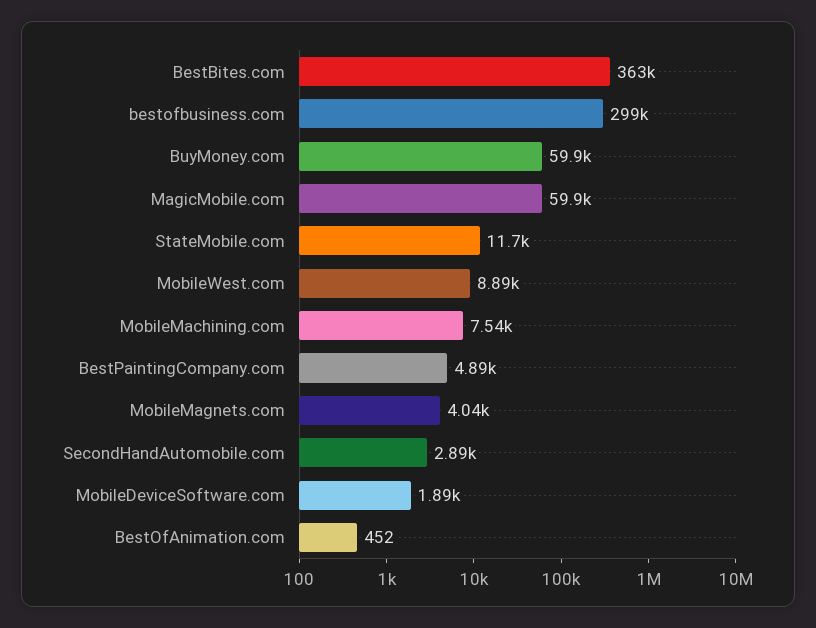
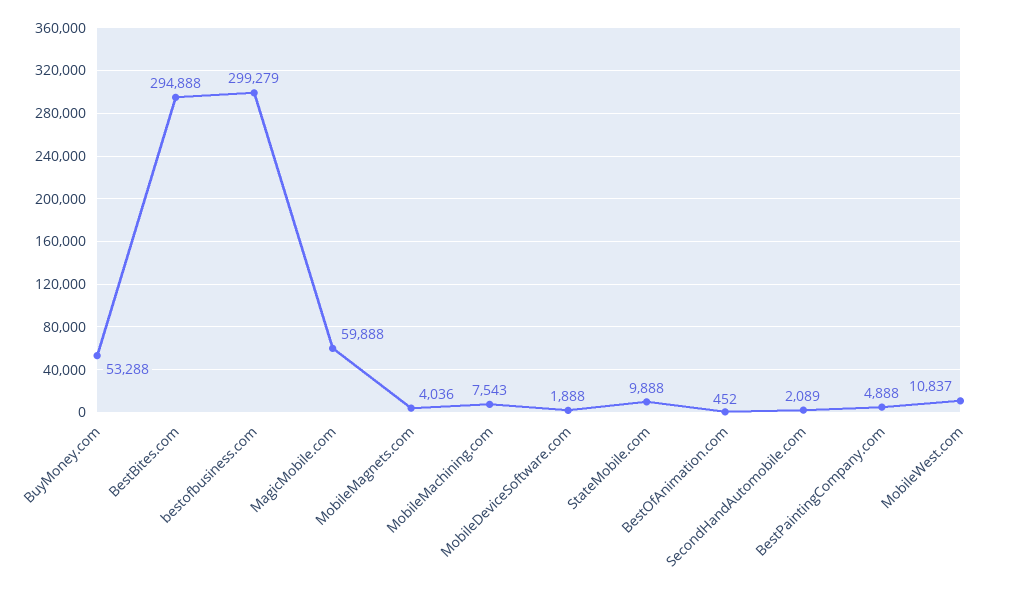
BestBites.com: 363000 -> 294888
BuyMoney.com: 59900 -> 53288
StateMobile.com: 11700 -> 9888
MobileWest.com: 8890 -> 10837
SecondHandAutomobile.com: 2890 -> 2089

